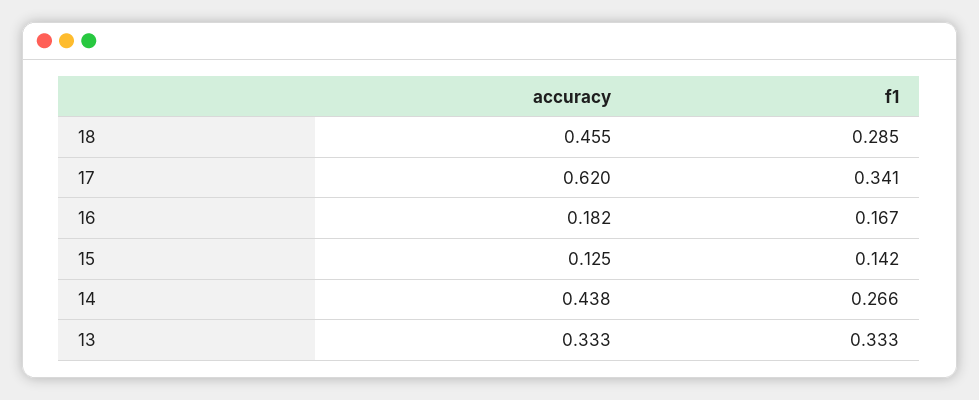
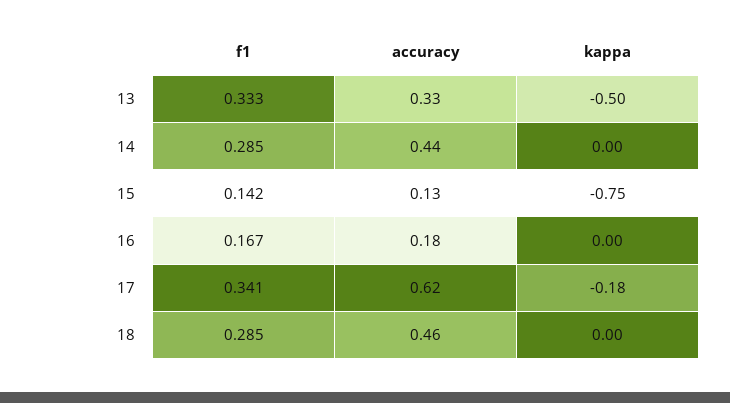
f1, 14: 0.266 -> 0.285
kappa, 13: none -> -0.5
kappa, 14: none -> 0
kappa, 15: none -> -0.75
kappa, 16: none -> 0
kappa, 17: none -> -0.18
kappa, 18: none -> 0

